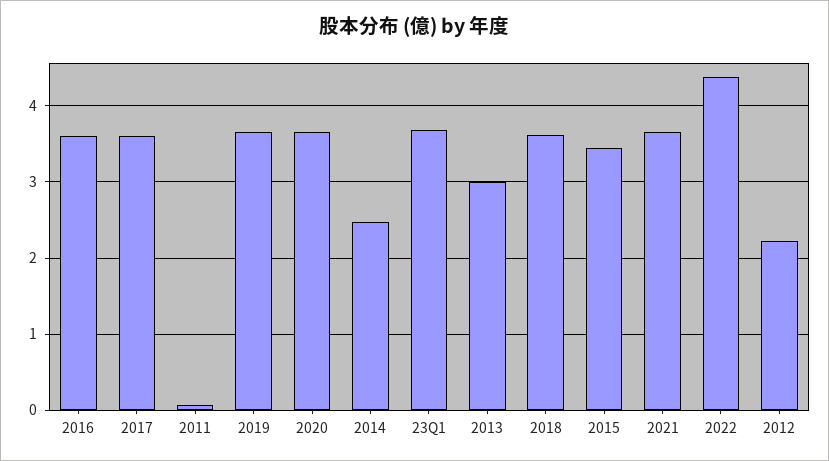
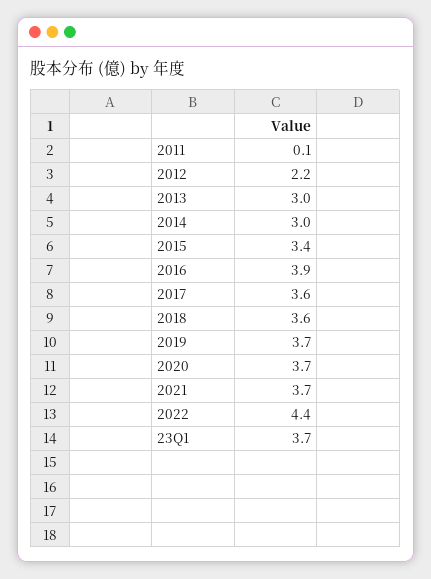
2016: 3.6 -> 3.9
2014: 2.5 -> 3

